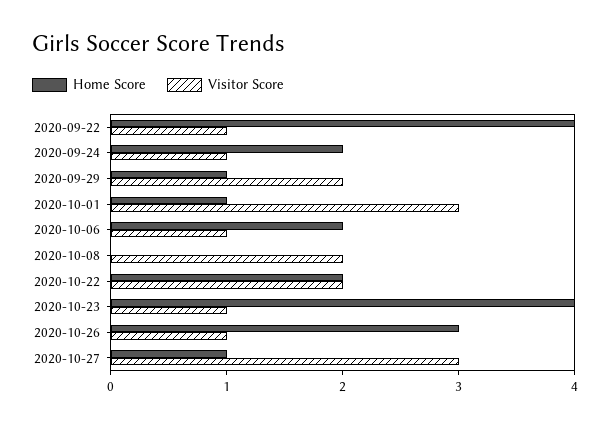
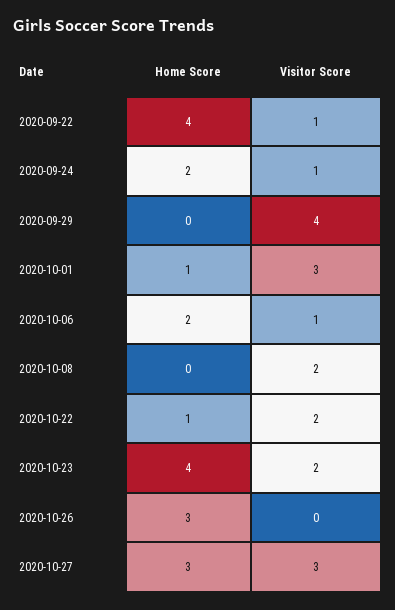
Home Score, 2020-09-29: 1 -> 0
Visitor Score, 2020-09-29: 2 -> 4
Home Score, 2020-10-22: 2 -> 1
Visitor Score, 2020-10-23: 1 -> 2
Visitor Score, 2020-10-26: 1 -> 0
Home Score, 2020-10-27: 1 -> 3

